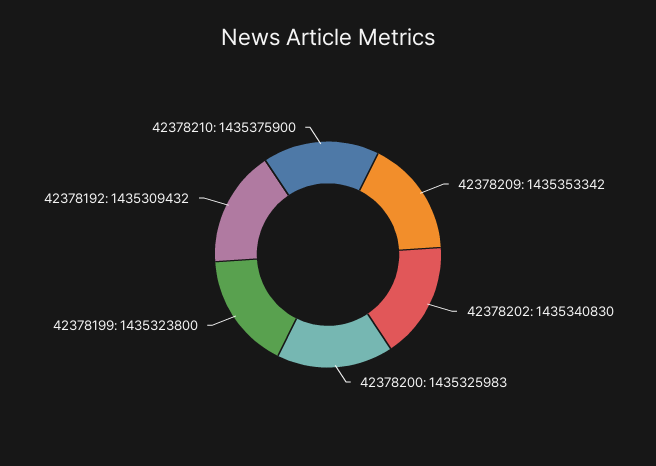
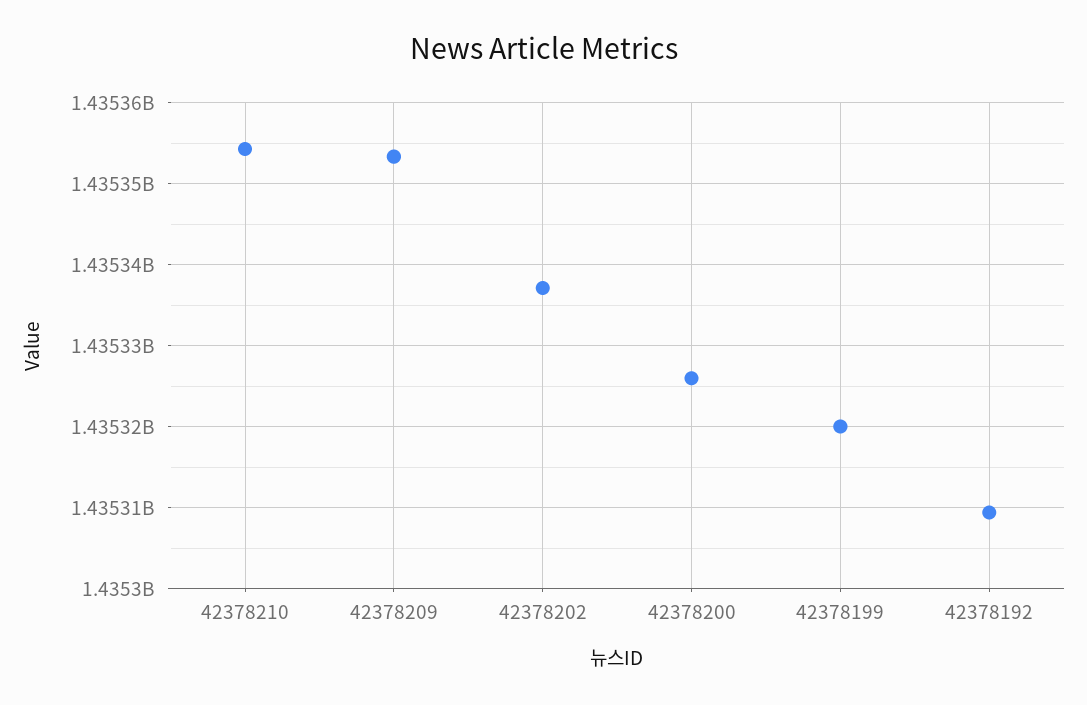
42378202: 1435340830 -> 1435337000
42378199: 1435323800 -> 1435320000
42378210: 1435375900 -> 1435354000

